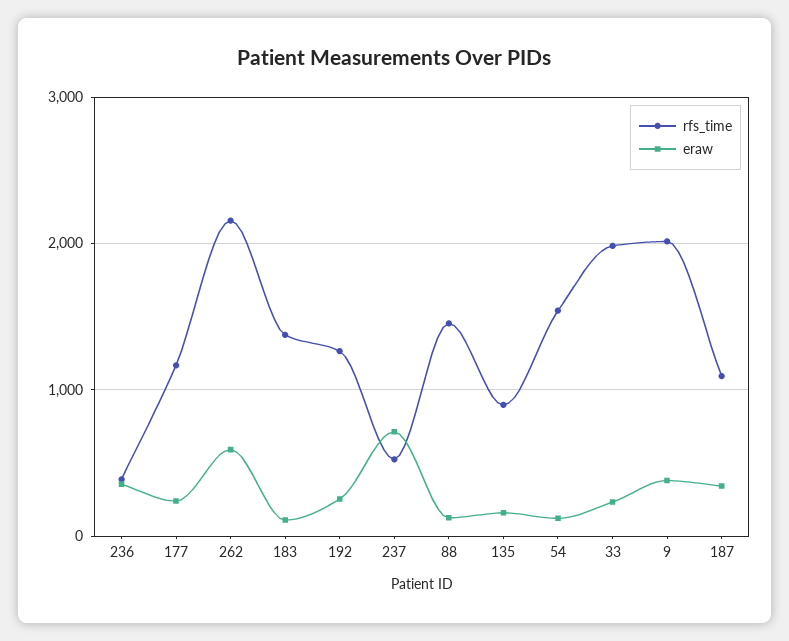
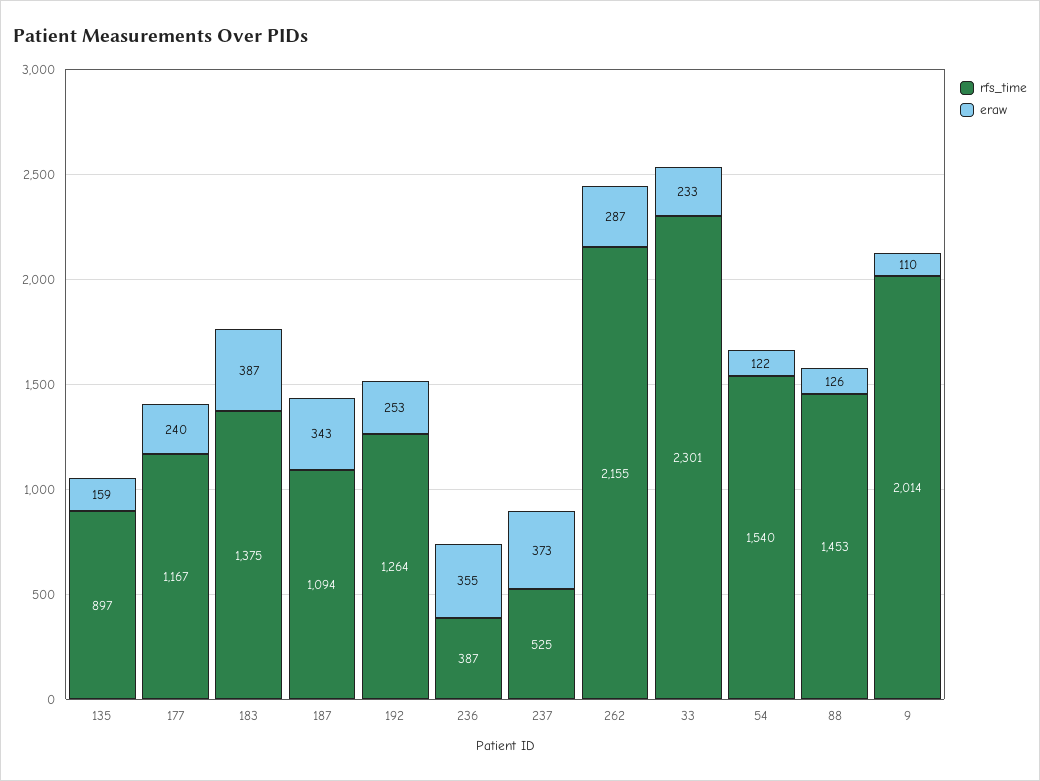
eraw, 262: 600 -> 287
eraw, 183: 100 -> 387
eraw, 237: 700 -> 373
rfs_time, 33: 2000 -> 2301
eraw, 9: 400 -> 110

